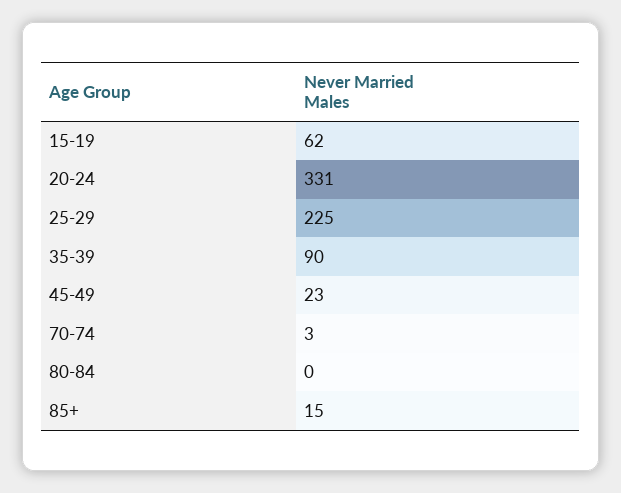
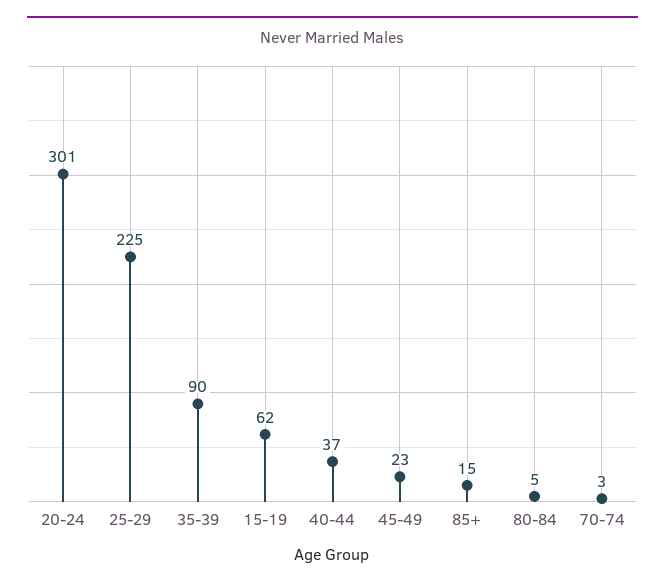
20-24: 331 -> 301
80-84: 0 -> 5
40-44: none -> 37

